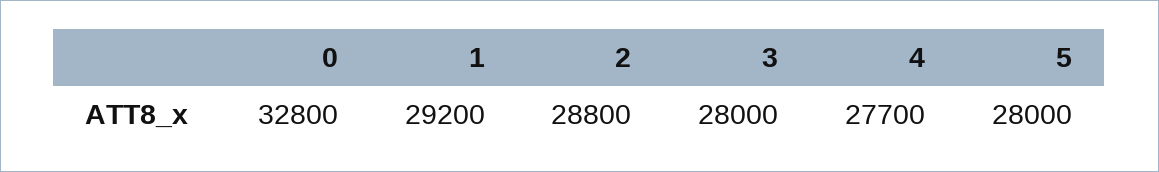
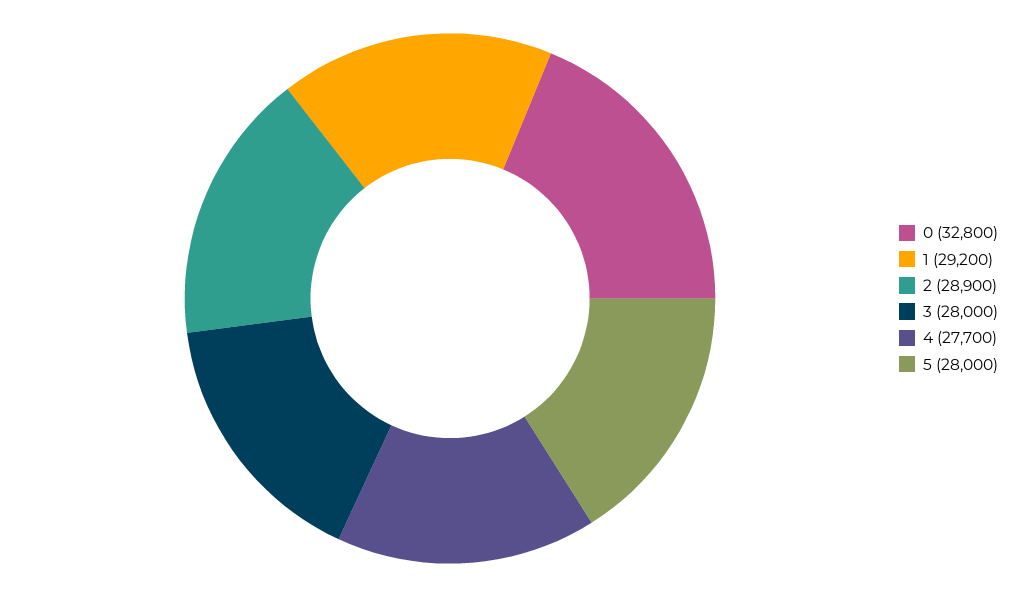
2: 28800 -> 28900

